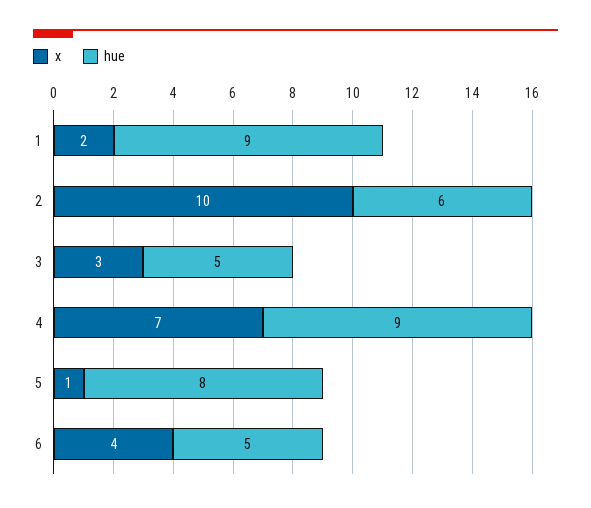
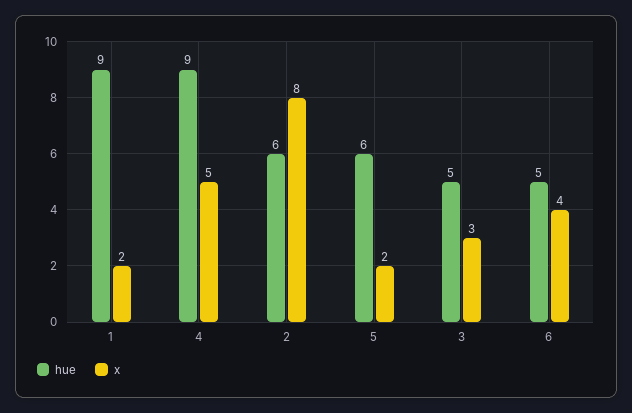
x, 2: 10 -> 8
x, 4: 7 -> 5
x, 5: 1 -> 2
hue, 5: 8 -> 6

